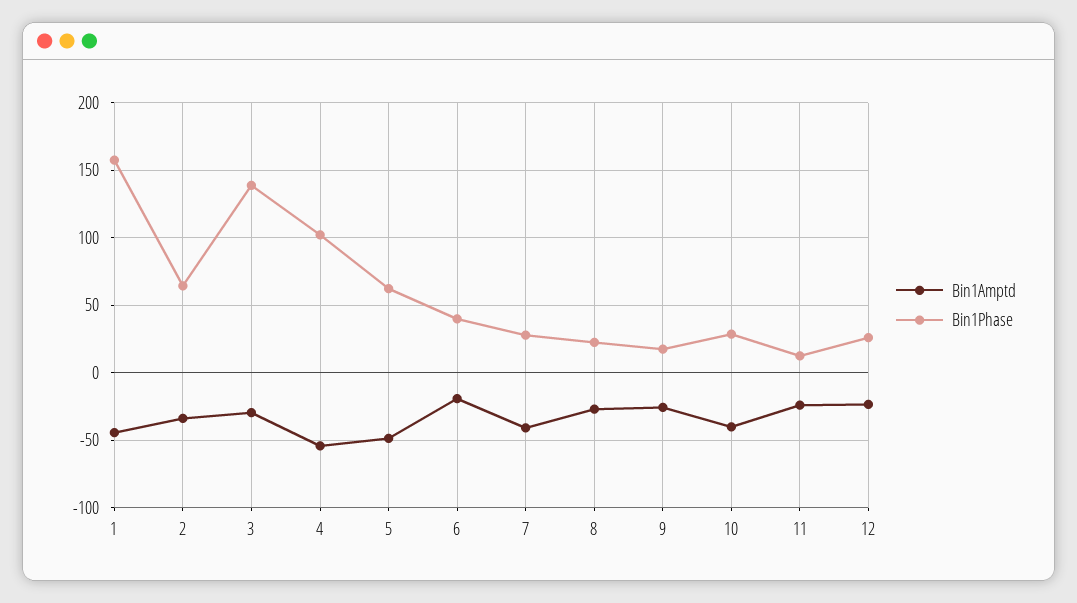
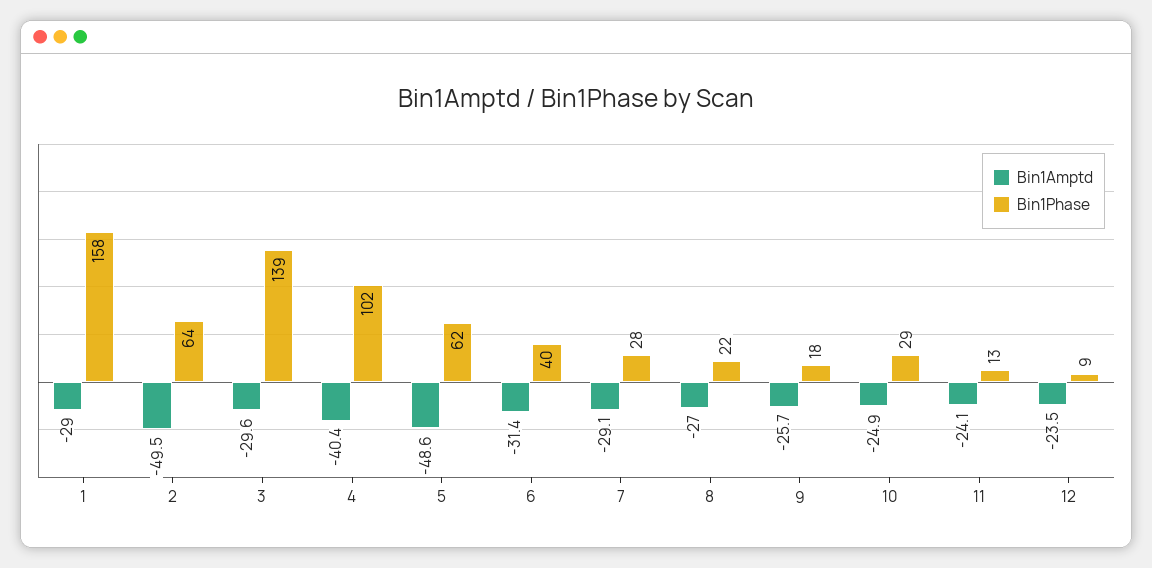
Bin1Amptd, 1: -45 -> -29
Bin1Amptd, 2: -35 -> -49.5
Bin1Amptd, 4: -55 -> -40.4
Bin1Amptd, 6: -20 -> -31.4
Bin1Amptd, 7: -40 -> -29.1
Bin1Amptd, 10: -40 -> -24.9
Bin1Phase, 12: 25 -> 9

